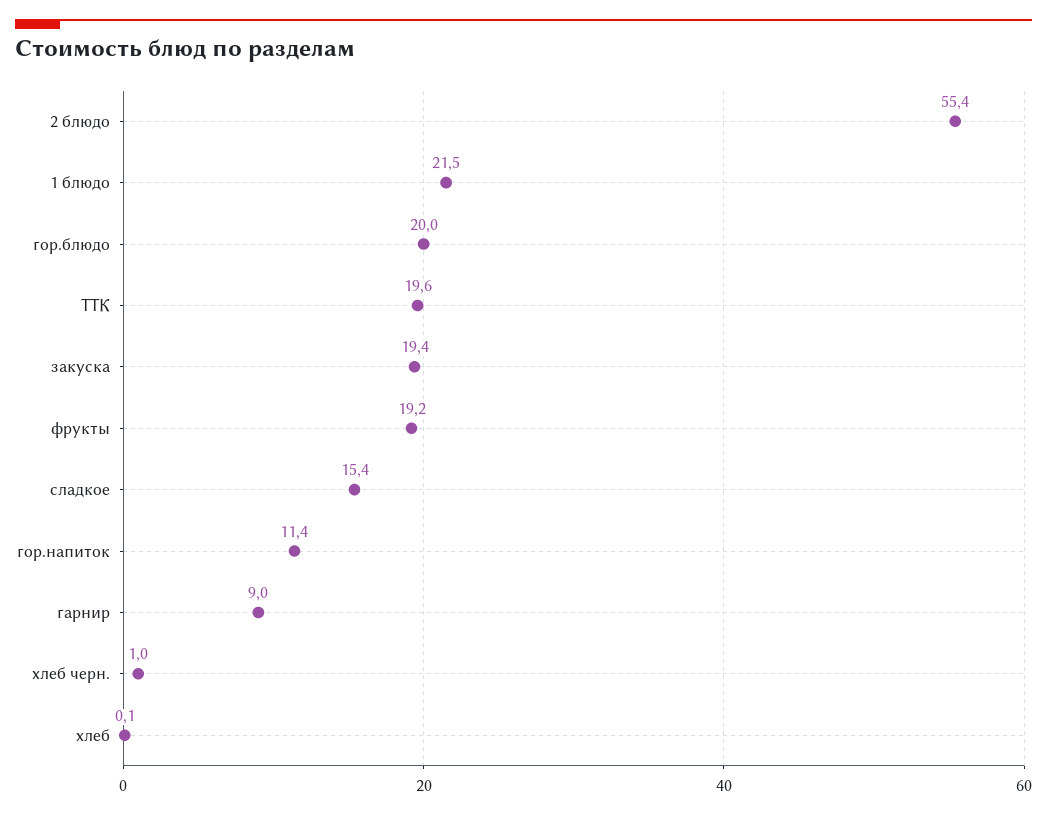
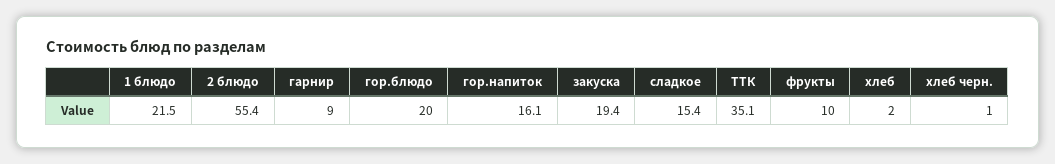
ТТК: 19.6 -> 35.1
фрукты: 19.2 -> 10
гор.напиток: 11.4 -> 16.1
хлеб: 0.1 -> 2

